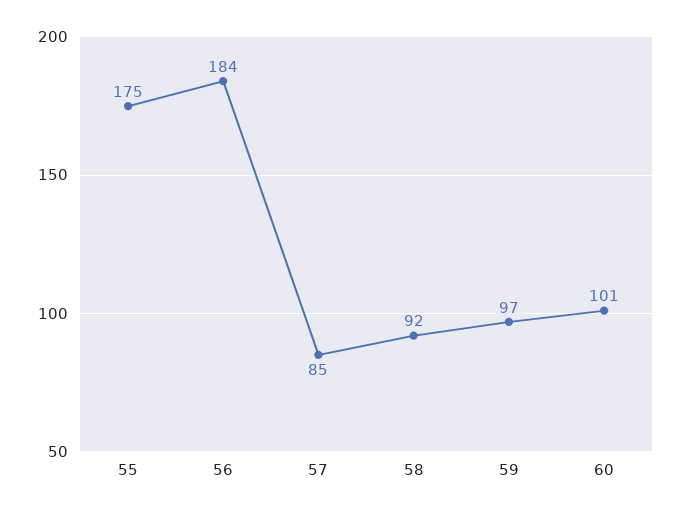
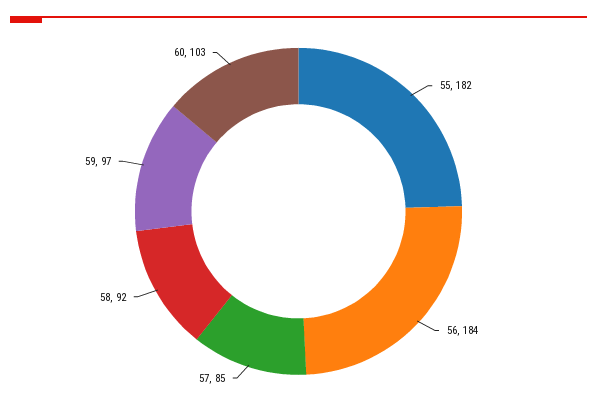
55: 175 -> 182
60: 101 -> 103

